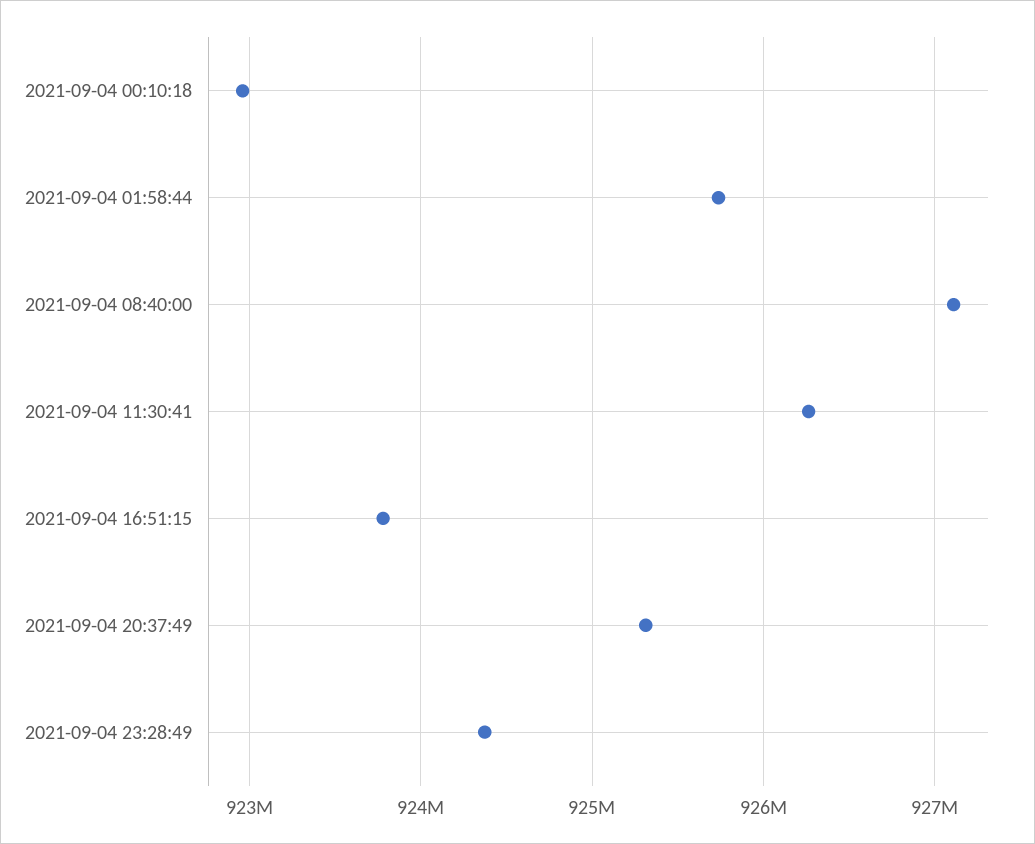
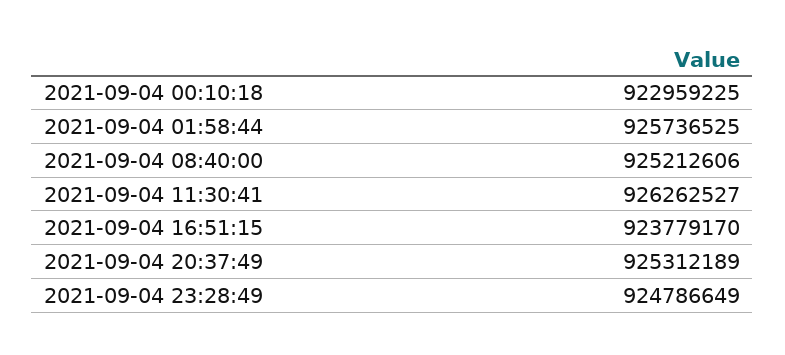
2021-09-04 08:40:00: 927100000 -> 925212606
2021-09-04 23:28:49: 924400000 -> 924786649

